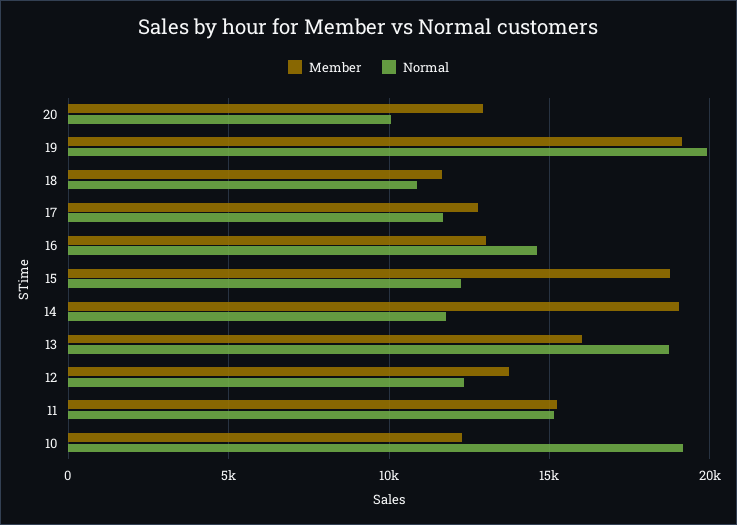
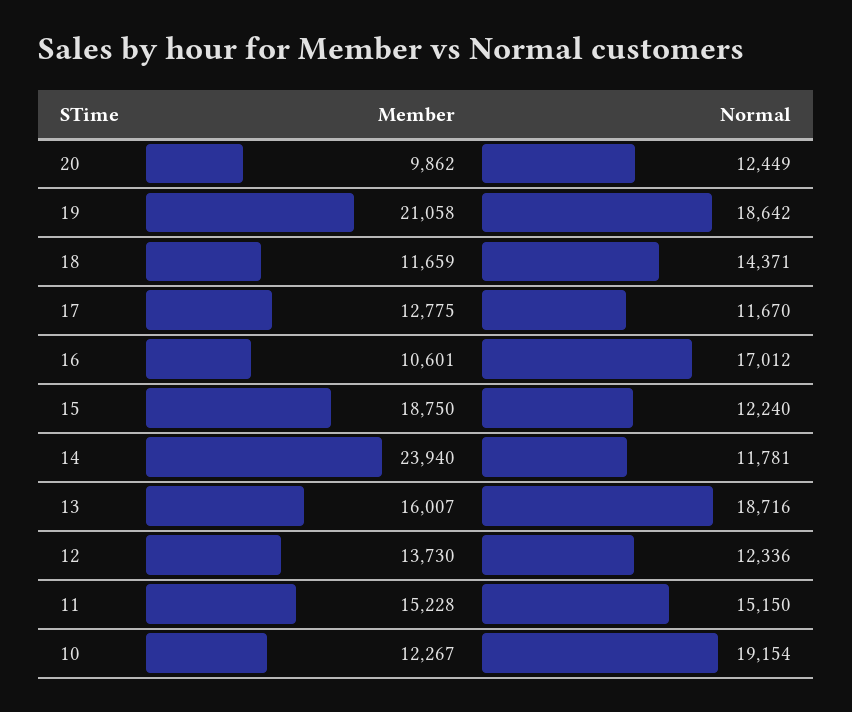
Member, 20: 13000 -> 9862
Normal, 20: 10000 -> 12449
Member, 19: 19000 -> 21058
Normal, 19: 20000 -> 18642
Normal, 18: 11000 -> 14371
Member, 16: 13000 -> 10601
Normal, 16: 14500 -> 17012
Member, 14: 19000 -> 23940

